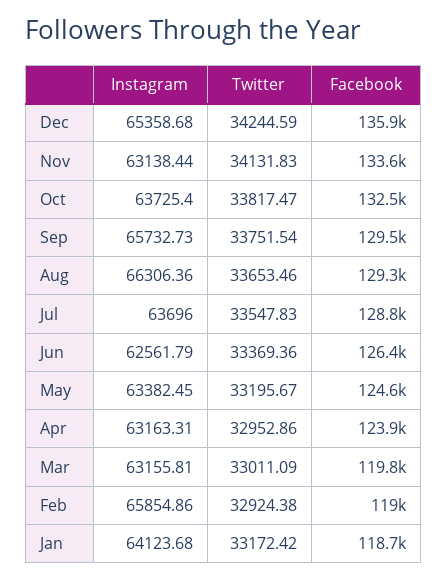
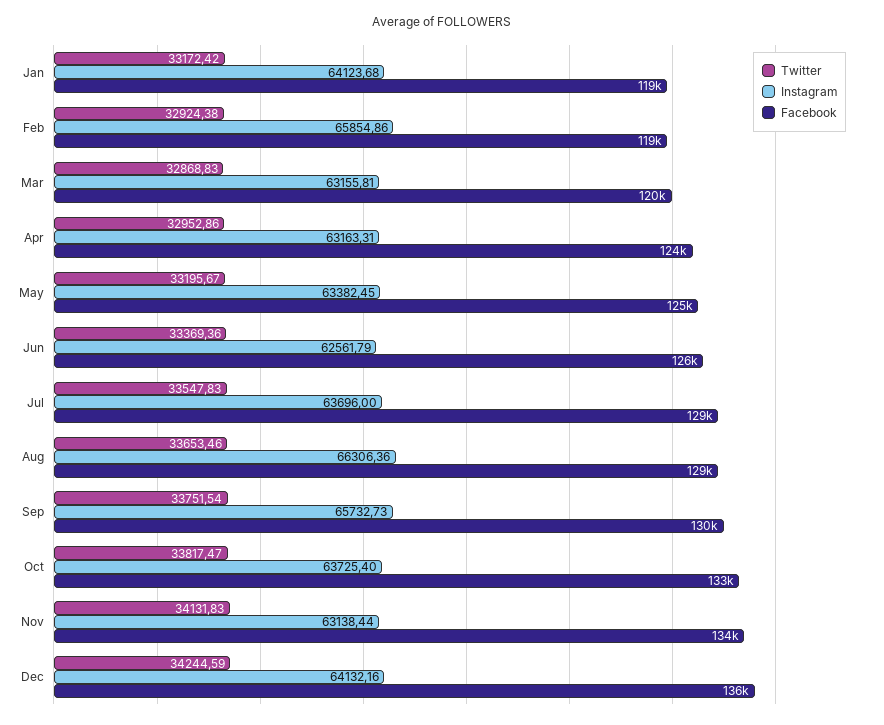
Instagram, Dec: 65358.68 -> 64132.16
Twitter, Mar: 33011.09 -> 32868.83

